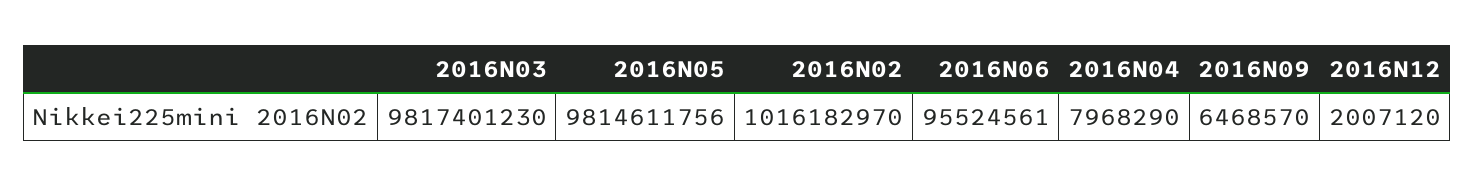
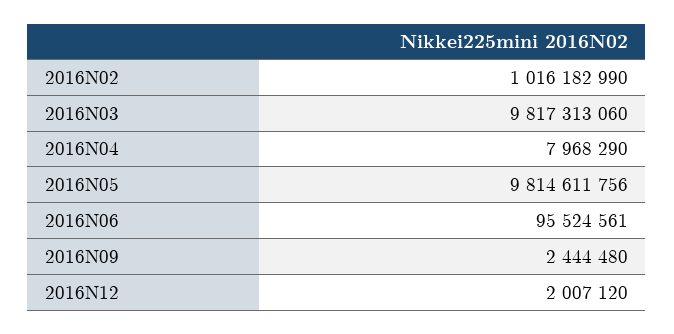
2016N03: 9817401230 -> 9817313060
2016N02: 1016182970 -> 1016182990
2016N09: 6468570 -> 2444480

